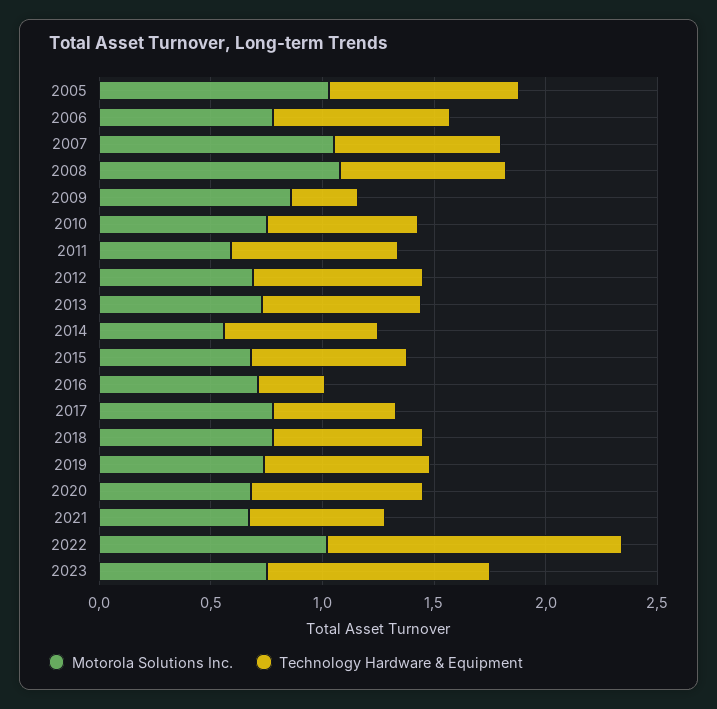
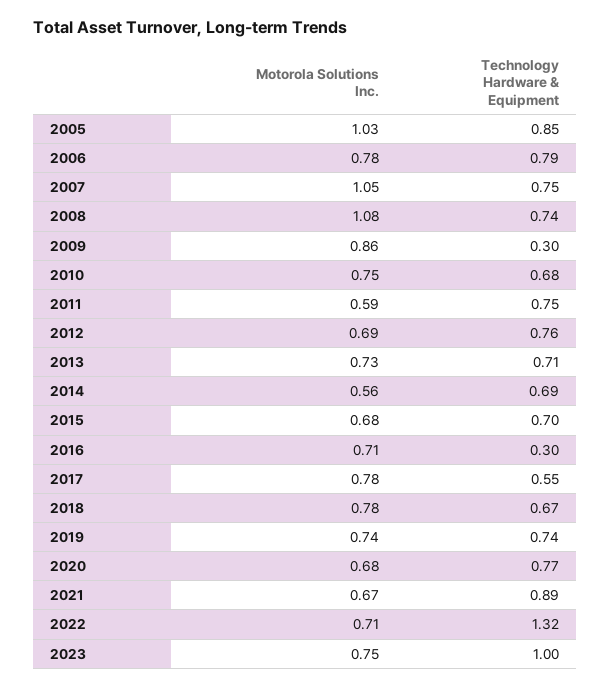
Technology Hardware & Equipment, 2021: 0.6 -> 0.89
Motorola Solutions Inc., 2022: 1 -> 0.71

